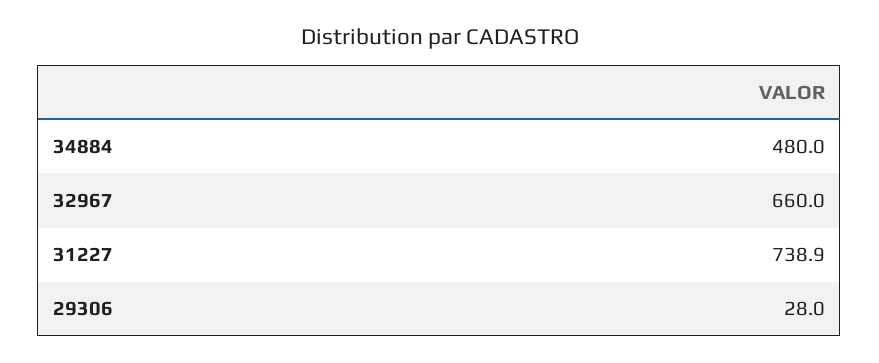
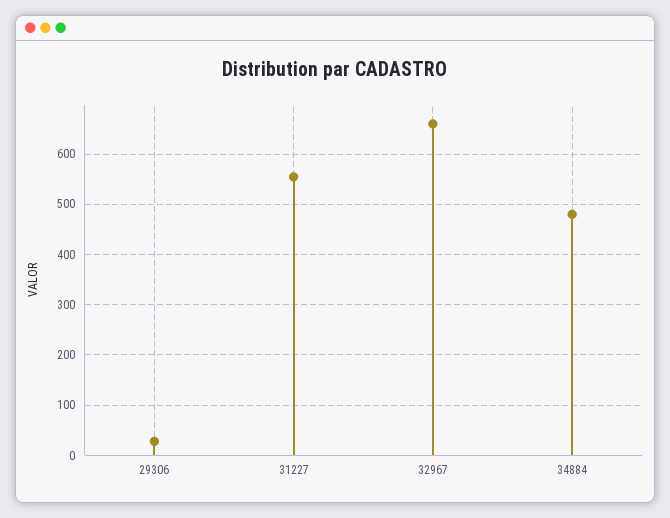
31227: 738.9 -> 560

